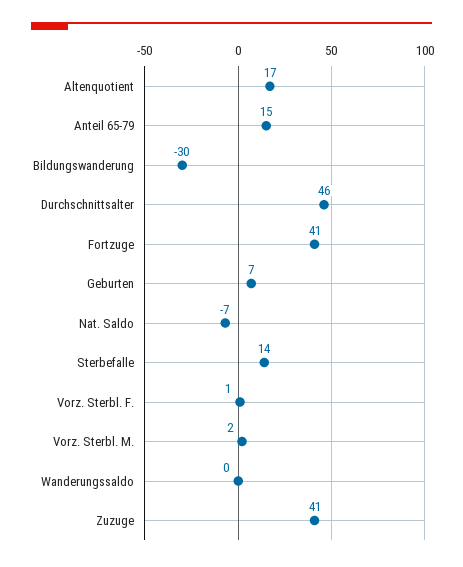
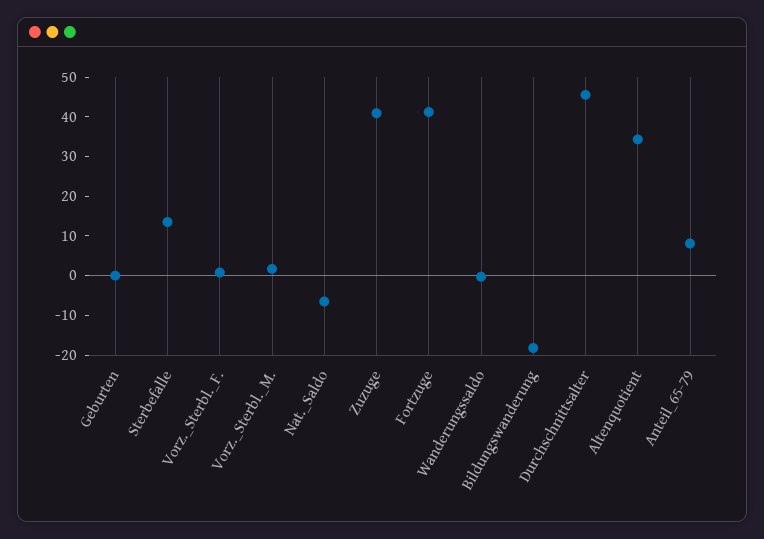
Altenquotient: 17 -> 35
Anteil 65-79: 15 -> 7.5
Bildungswanderung: -30 -> -17.5
Geburten: 7 -> 0

